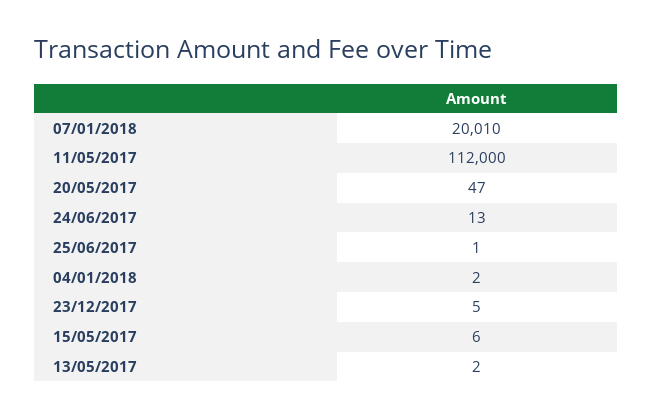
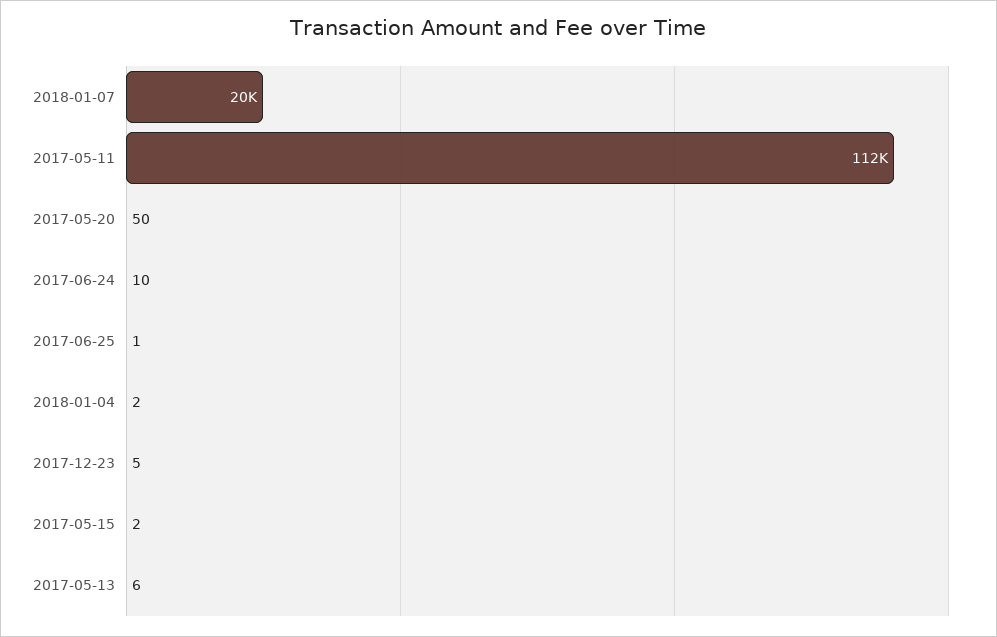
20/05/2017: 47 -> 50
24/06/2017: 13 -> 10
15/05/2017: 6 -> 2
13/05/2017: 2 -> 6

